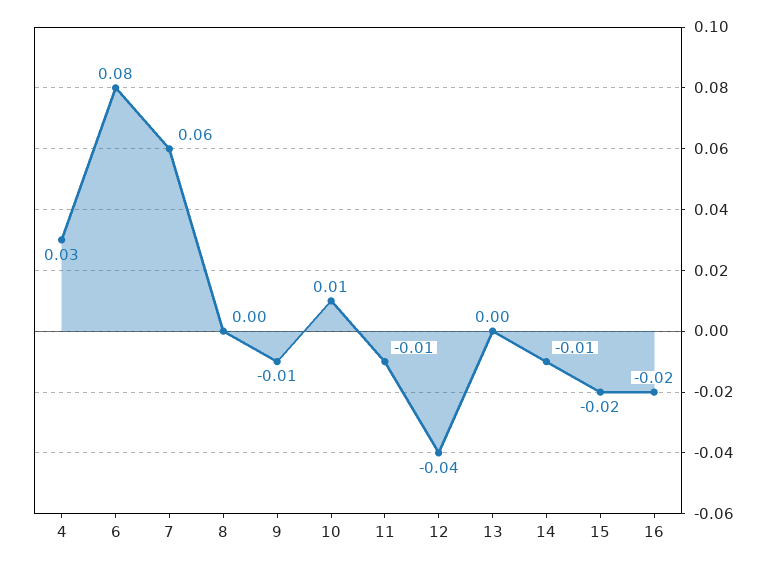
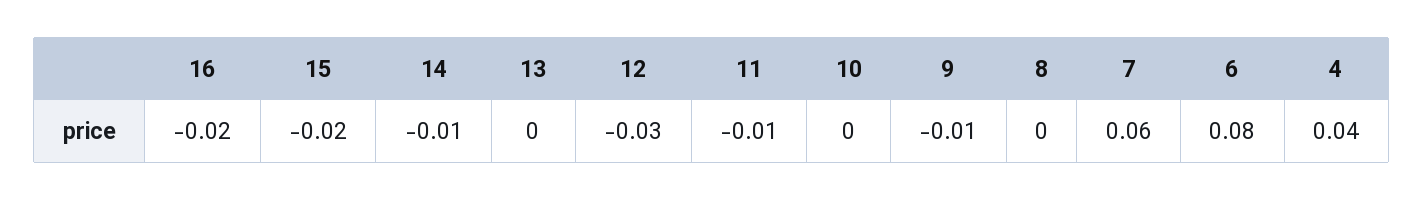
4: 0.03 -> 0.04
10: 0.01 -> 0
12: -0.04 -> -0.03

